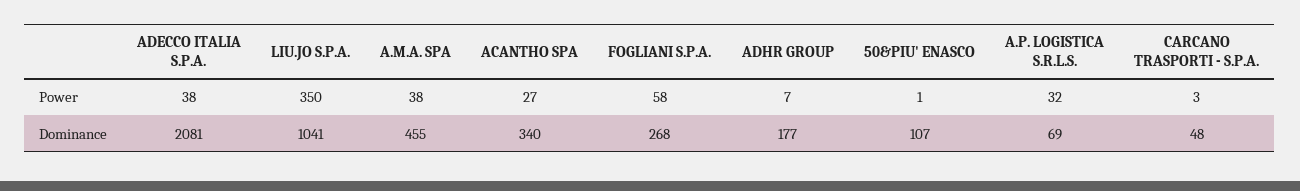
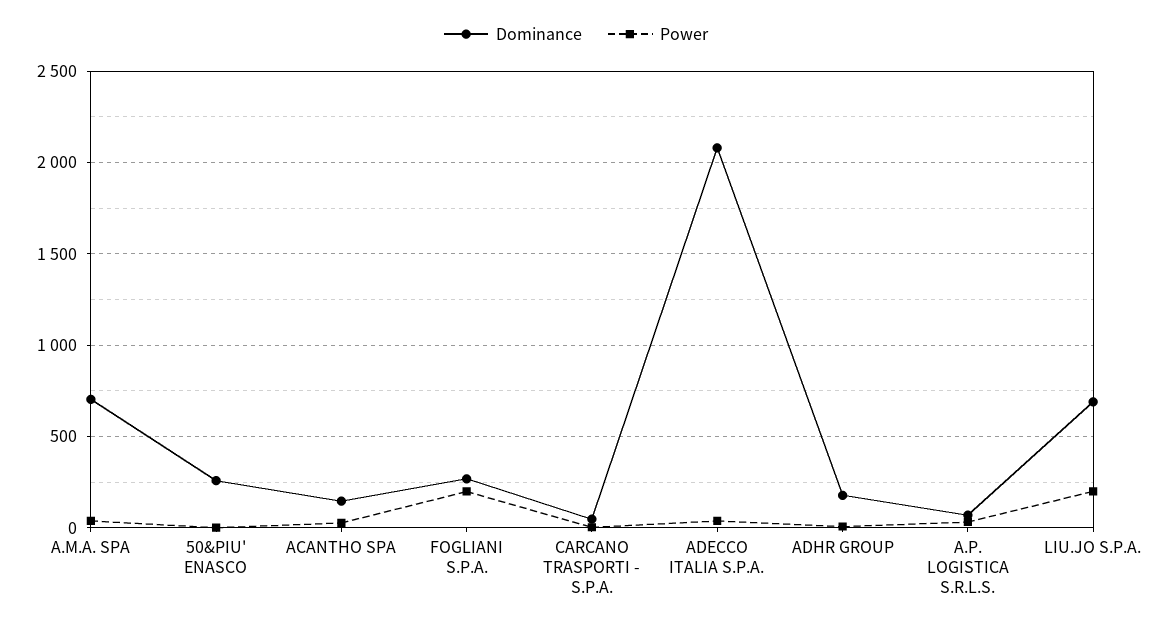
Power, LIU.JO S.P.A.: 350 -> 200
Power, FOGLIANI S.P.A.: 58 -> 200
Dominance, LIU.JO S.P.A.: 1041 -> 700
Dominance, A.M.A. SPA: 455 -> 700
Dominance, ACANTHO SPA: 340 -> 150
Dominance, 50&PIU' ENASCO: 107 -> 250

